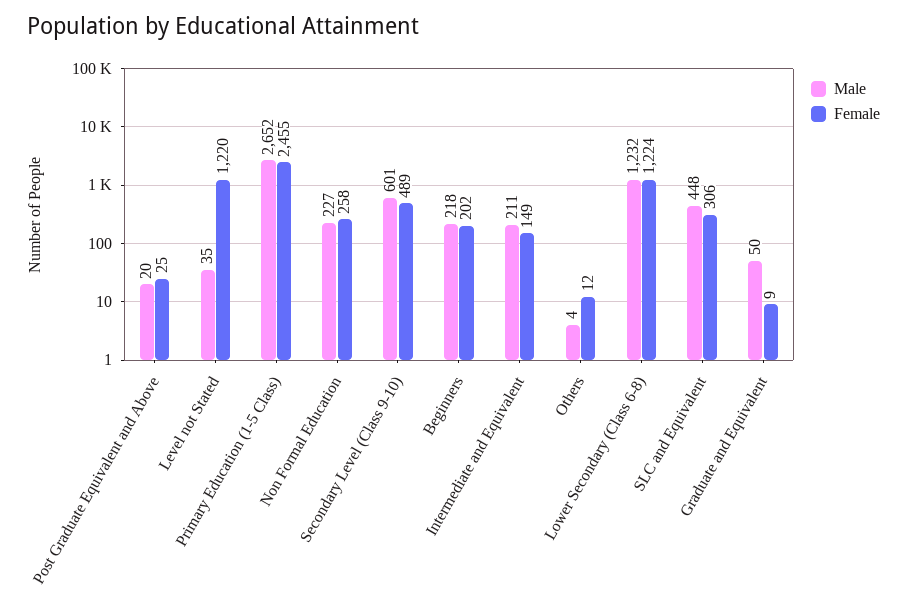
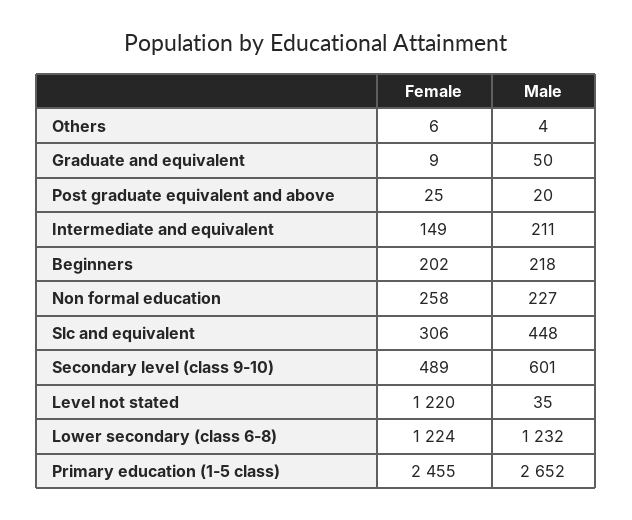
Female, Others: 12 -> 6

